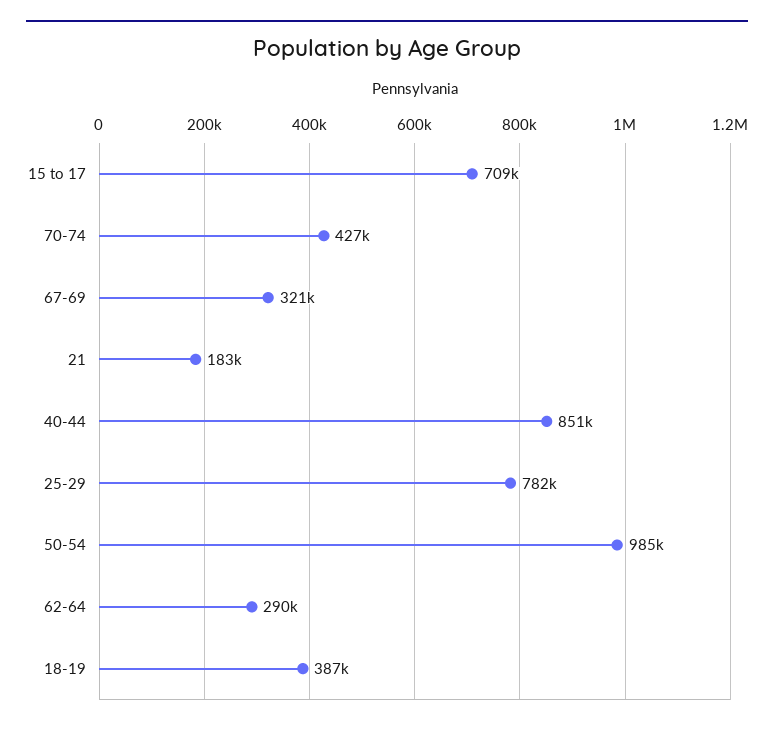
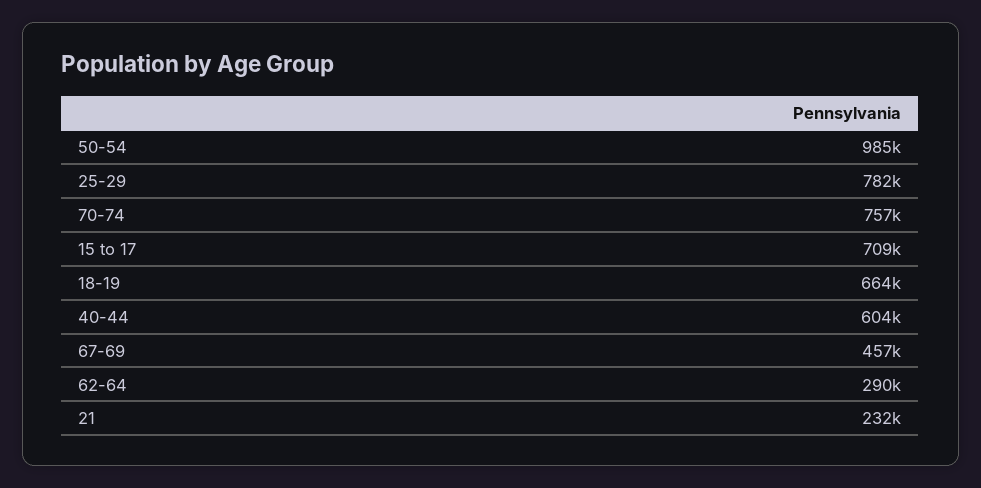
70-74: 427000 -> 757000
67-69: 321000 -> 457000
21: 183000 -> 232000
40-44: 851000 -> 604000
18-19: 387000 -> 664000

